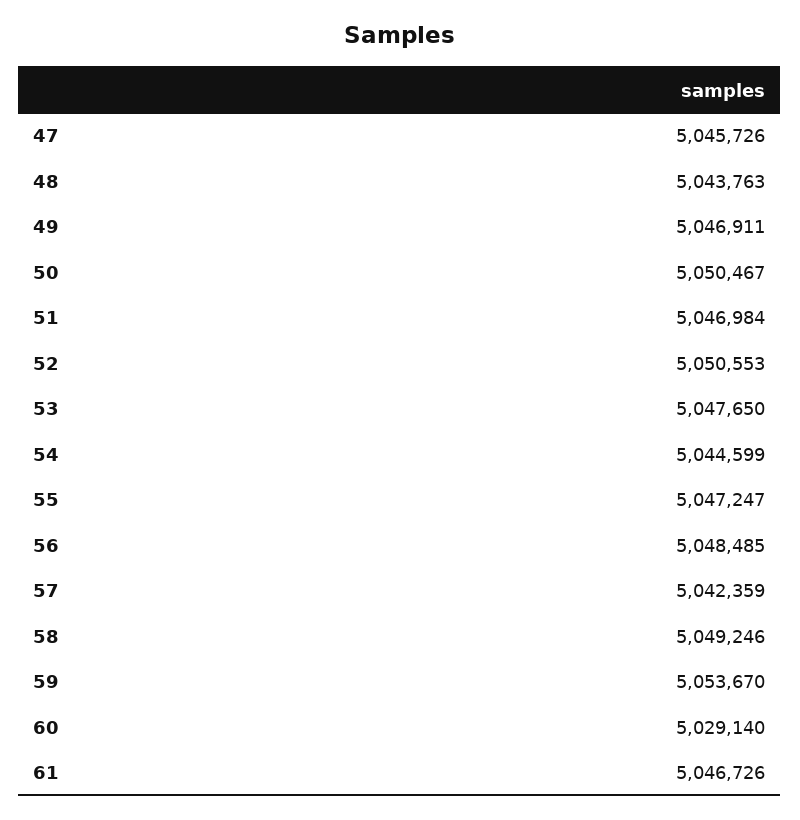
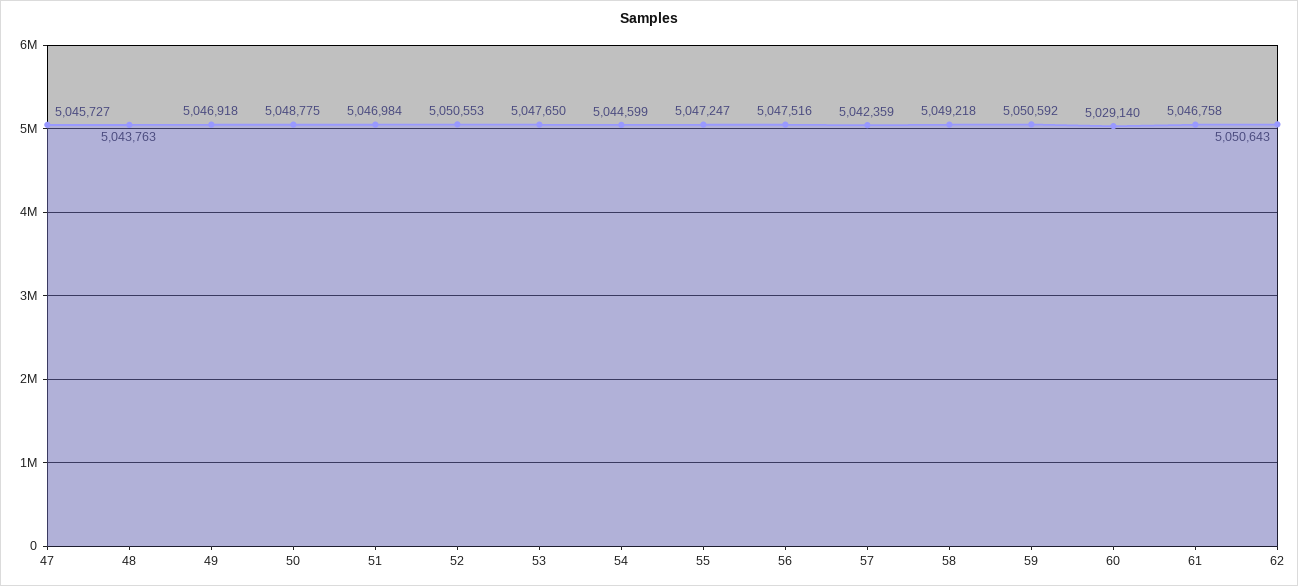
47: 5045726 -> 5045727
49: 5046911 -> 5046918
50: 5050467 -> 5048775
56: 5048485 -> 5047516
58: 5049246 -> 5049218
59: 5053670 -> 5050592
61: 5046726 -> 5046758
62: none -> 5050643

